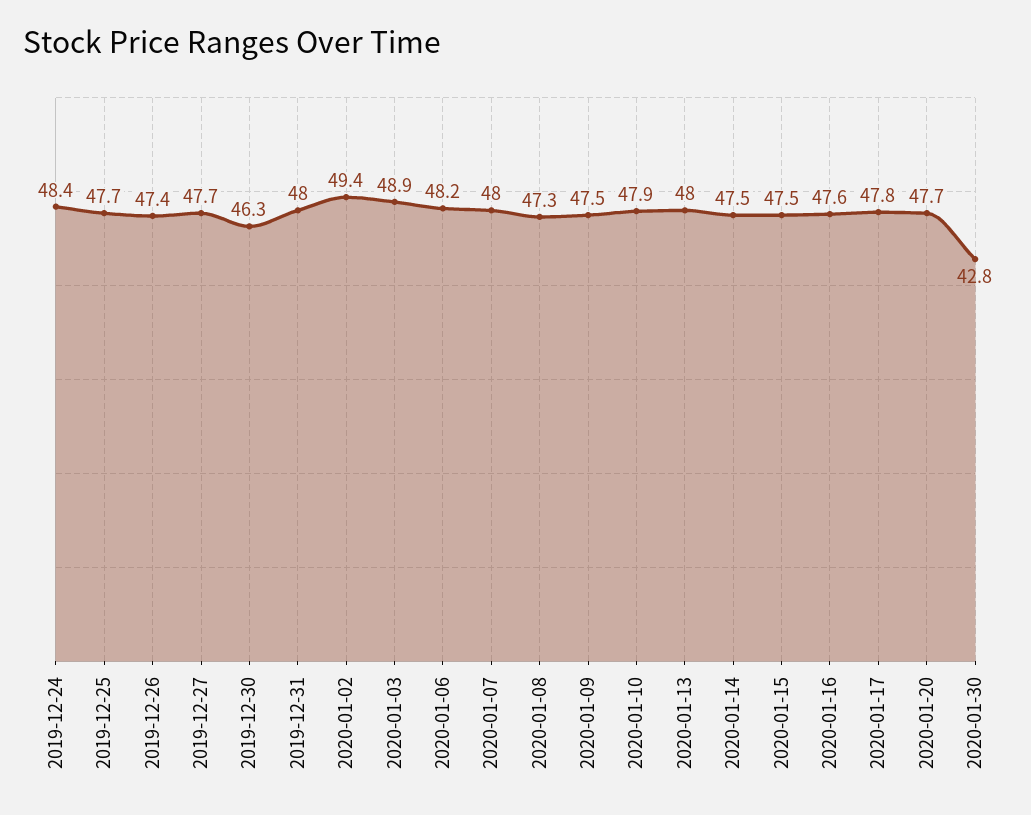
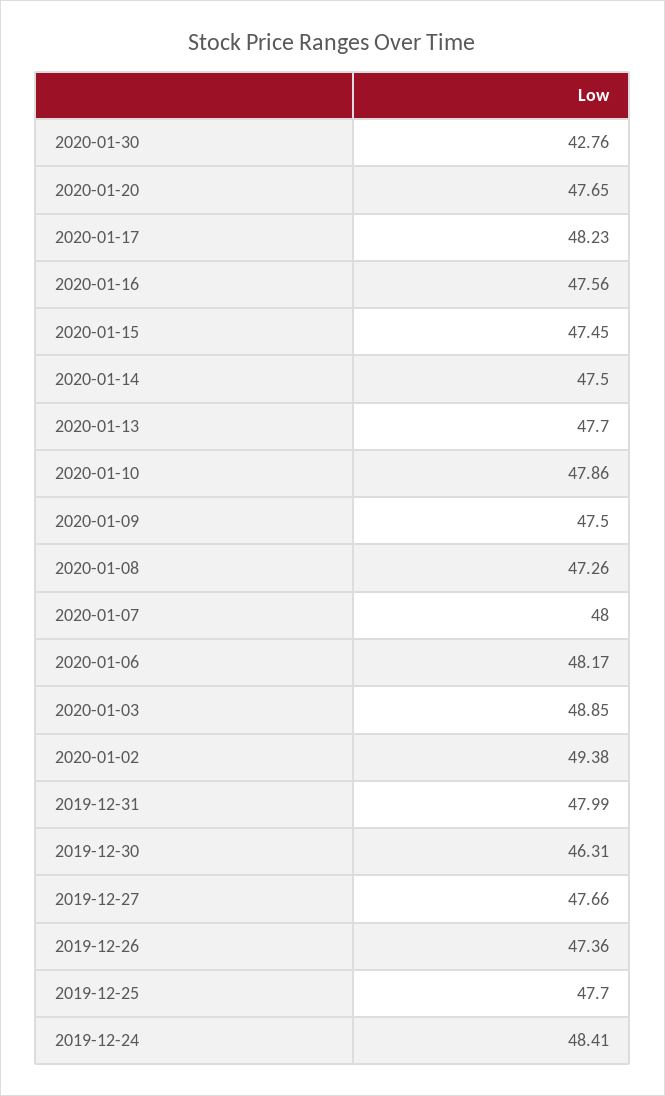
2020-01-13: 48 -> 47.7
2020-01-17: 47.8 -> 48.23

